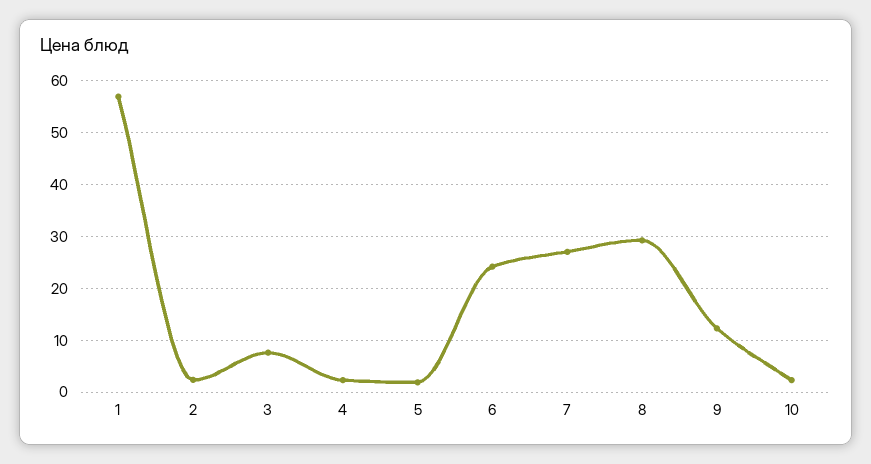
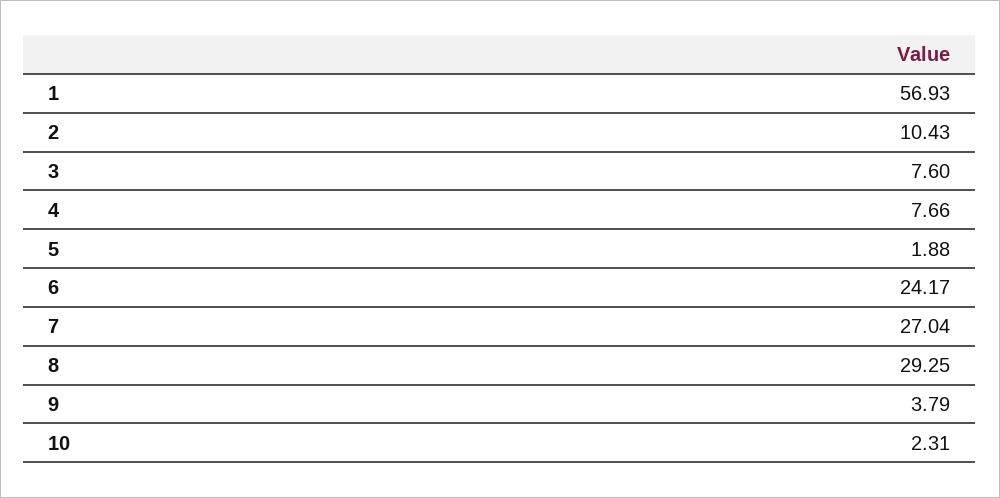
2: 2 -> 10.43
4: 2 -> 7.66
9: 12 -> 3.79

